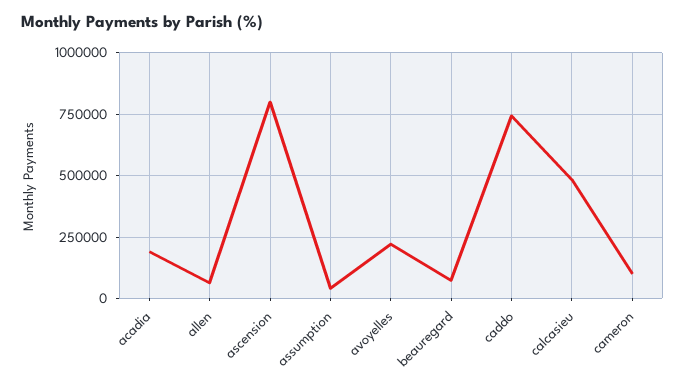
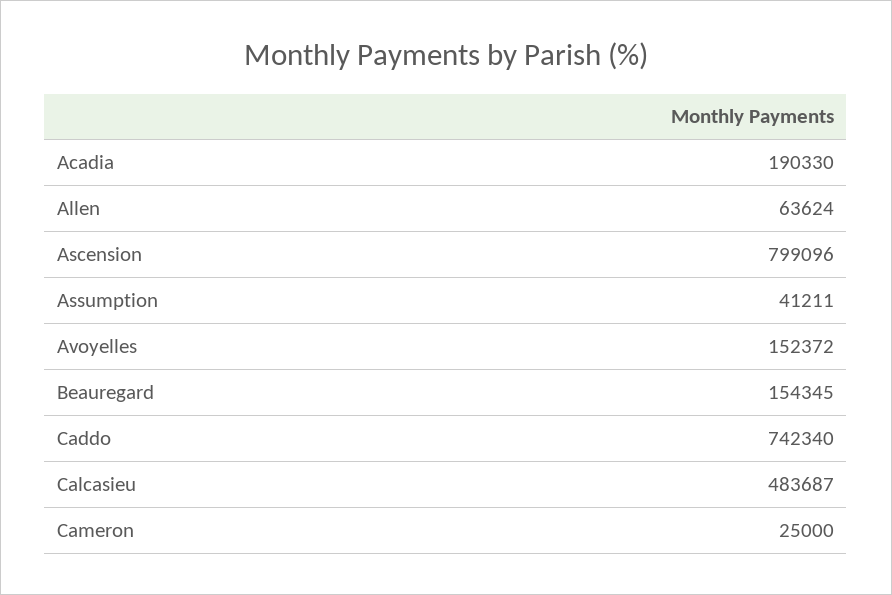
avoyelles: 225000 -> 152372
beauregard: 75000 -> 154345
cameron: 100000 -> 25000

